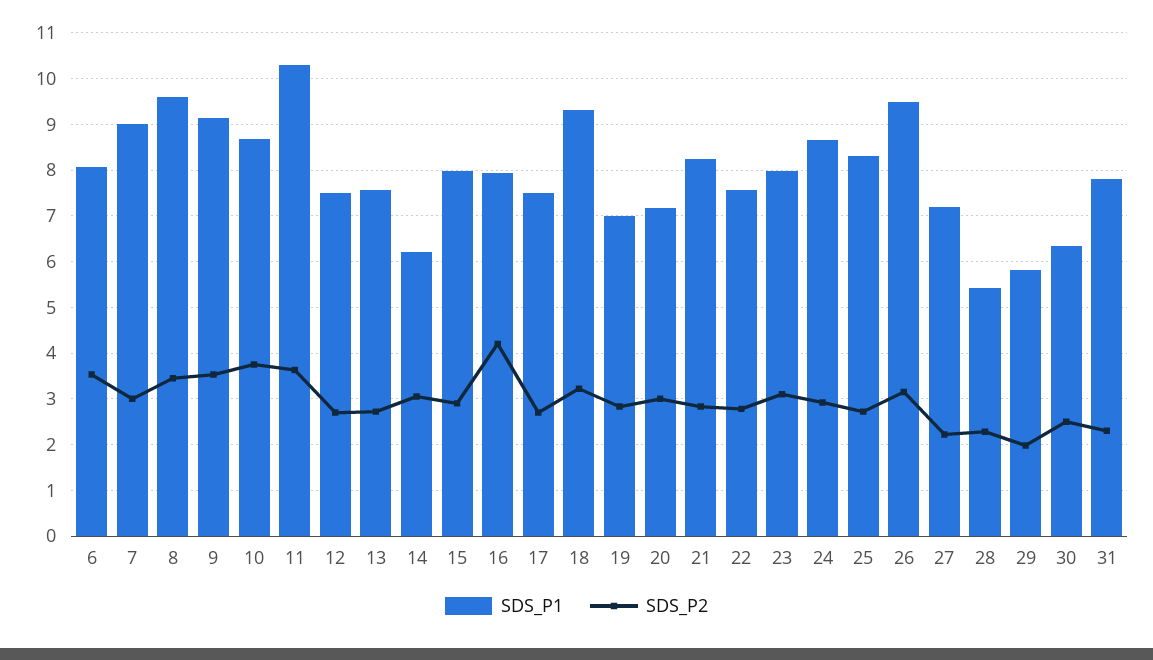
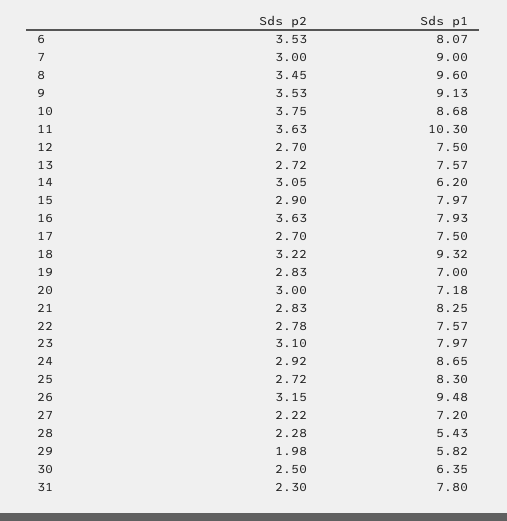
SDS_P2, 16: 4.2 -> 3.63

